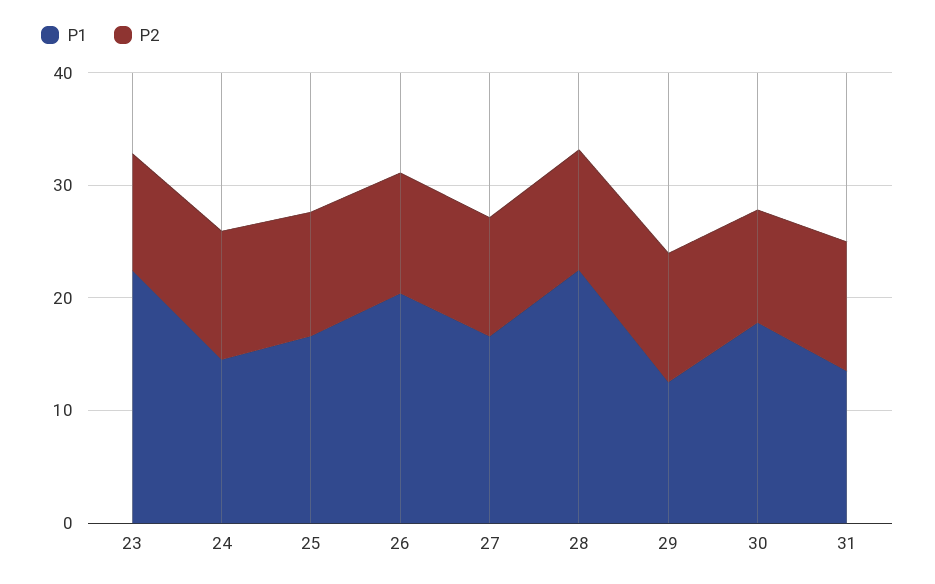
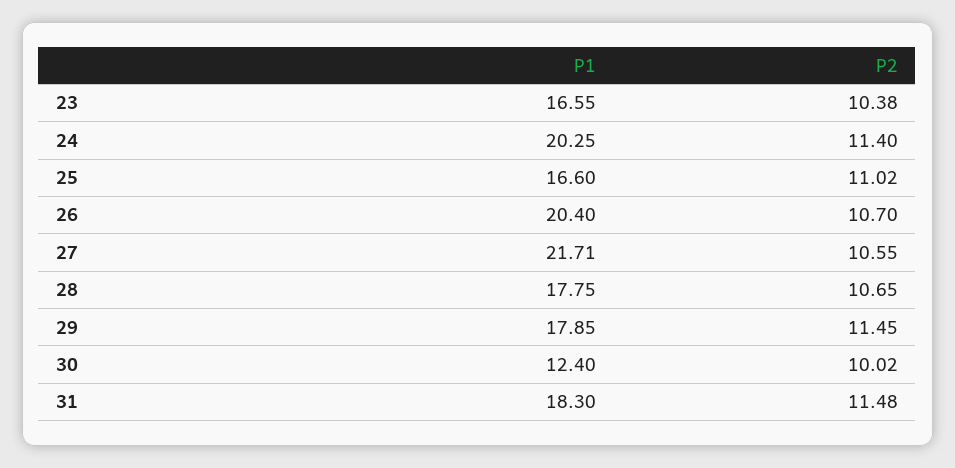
P1, 23: 22 -> 16.55
P1, 24: 14 -> 20.25
P1, 27: 16 -> 21.71
P1, 28: 22 -> 17.75
P1, 29: 12 -> 17.85
P1, 30: 18 -> 12.4
P1, 31: 14 -> 18.3

